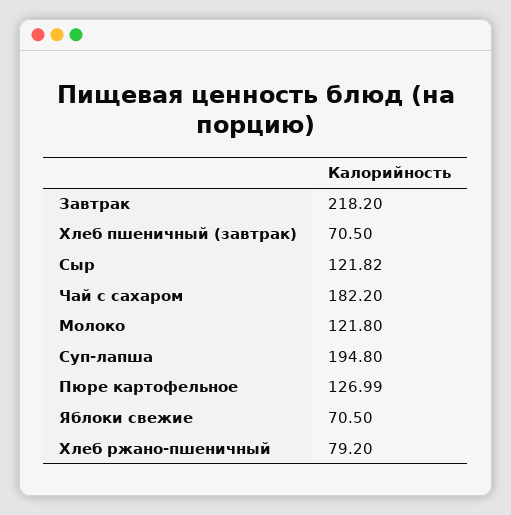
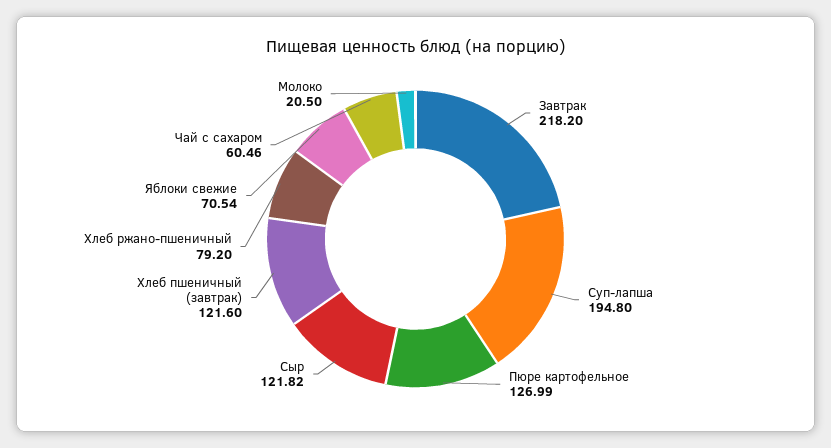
Хлеб пшеничный (завтрак): 70.5 -> 121.6
Чай с сахаром: 182.2 -> 60.46
Молоко: 121.8 -> 20.5
Яблоки свежие: 70.5 -> 70.54

